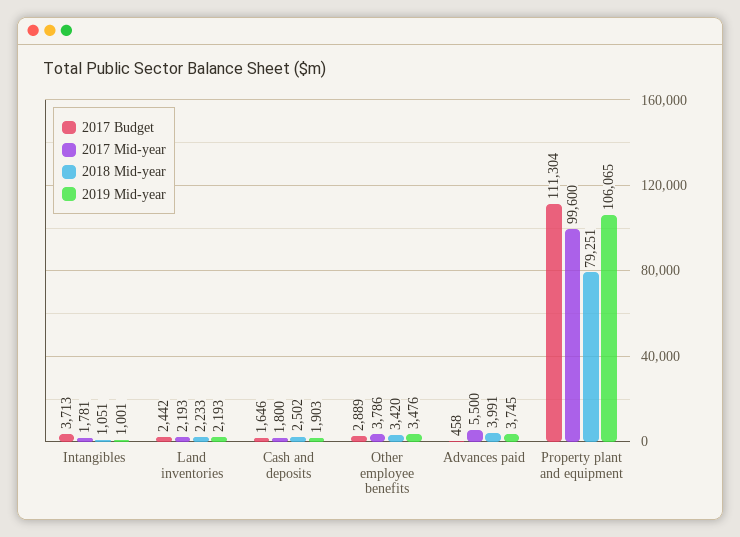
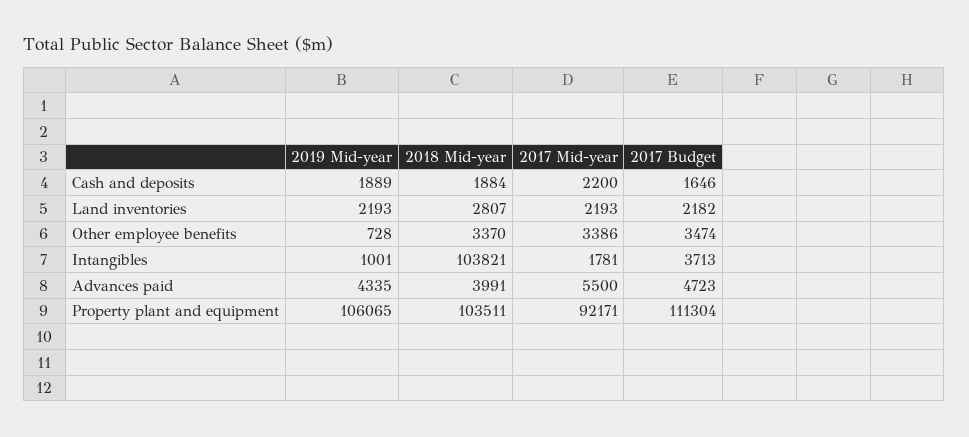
2018 Mid-year, Intangibles: 1051 -> 103821
2017 Budget, Land inventories: 2442 -> 2182
2018 Mid-year, Land inventories: 2233 -> 2807
2017 Mid-year, Cash and deposits: 1800 -> 2200
2018 Mid-year, Cash and deposits: 2502 -> 1884
2019 Mid-year, Cash and deposits: 1903 -> 1889
2017 Budget, Other employee benefits: 2889 -> 3474
2017 Mid-year, Other employee benefits: 3786 -> 3386
2018 Mid-year, Other employee benefits: 3420 -> 3370
2019 Mid-year, Other employee benefits: 3476 -> 728
2017 Budget, Advances paid: 458 -> 4723
2019 Mid-year, Advances paid: 3745 -> 4335
2017 Mid-year, Property plant and equipment: 99600 -> 92171
2018 Mid-year, Property plant and equipment: 79251 -> 103511

